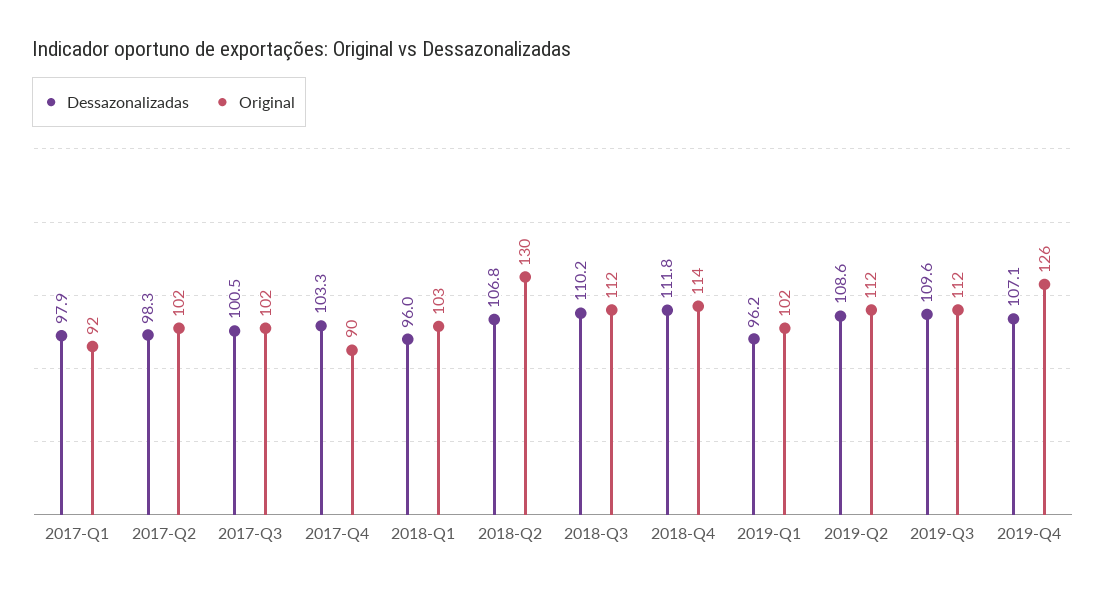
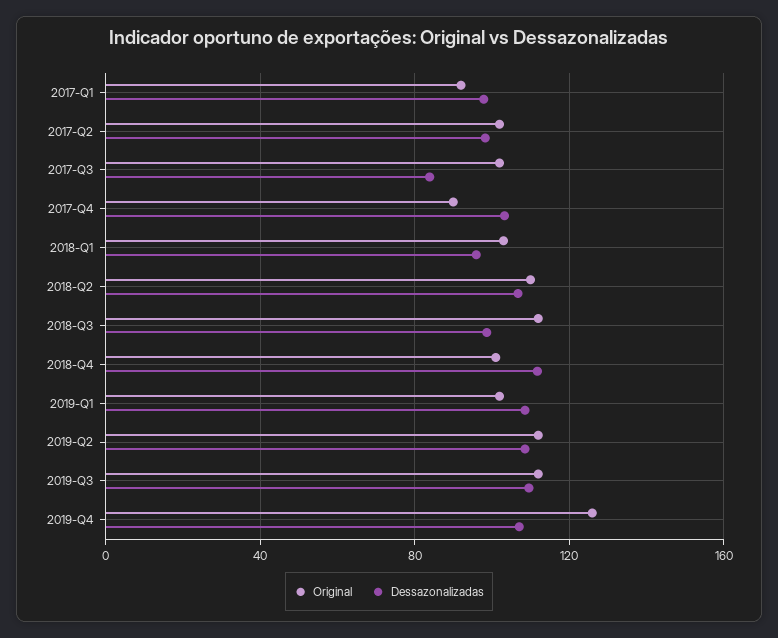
Dessazonalizadas, 2017-Q3: 100.5 -> 85
Original, 2018-Q2: 130 -> 110
Dessazonalizadas, 2018-Q3: 110.2 -> 100
Original, 2018-Q4: 114 -> 100
Dessazonalizadas, 2019-Q1: 96.2 -> 110

